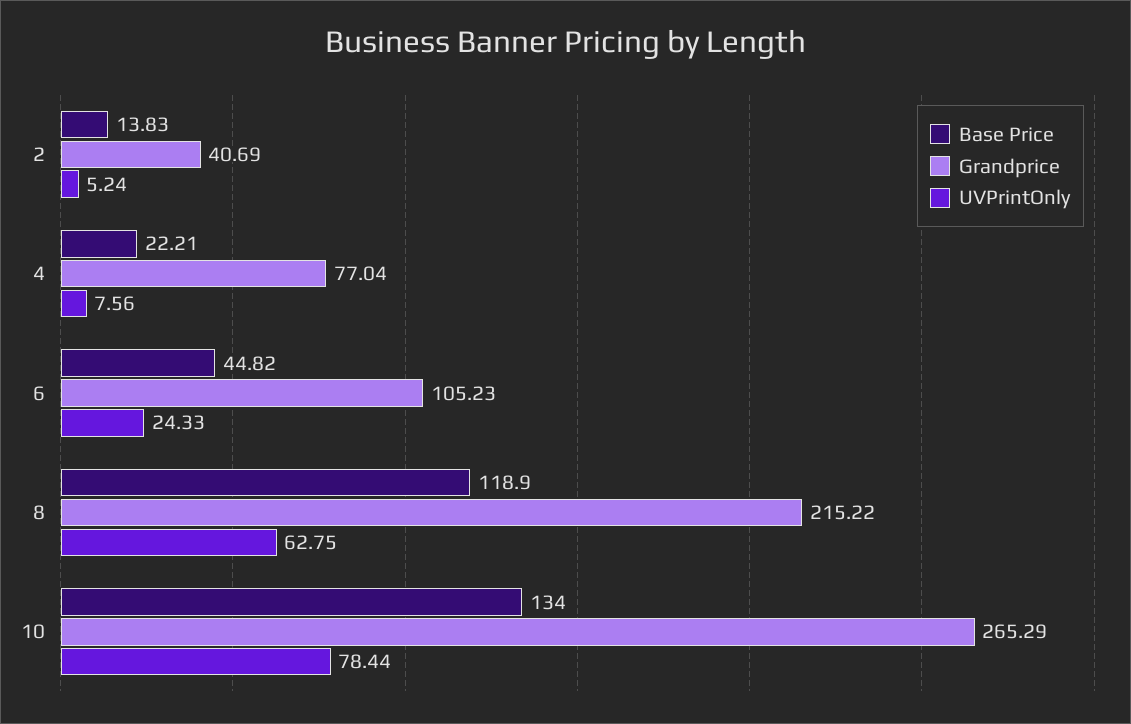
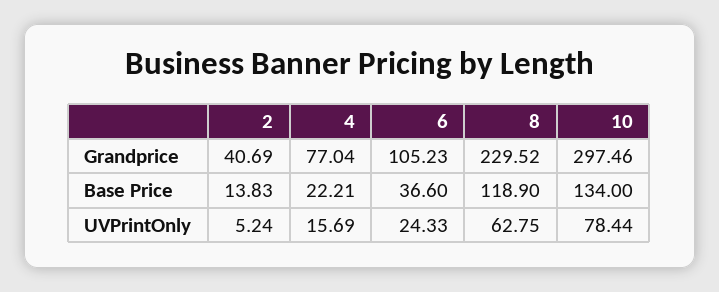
UVPrintOnly, 4: 7.56 -> 15.69
Base Price, 6: 44.82 -> 36.6
Grandprice, 8: 215.22 -> 229.52
Grandprice, 10: 265.29 -> 297.46

